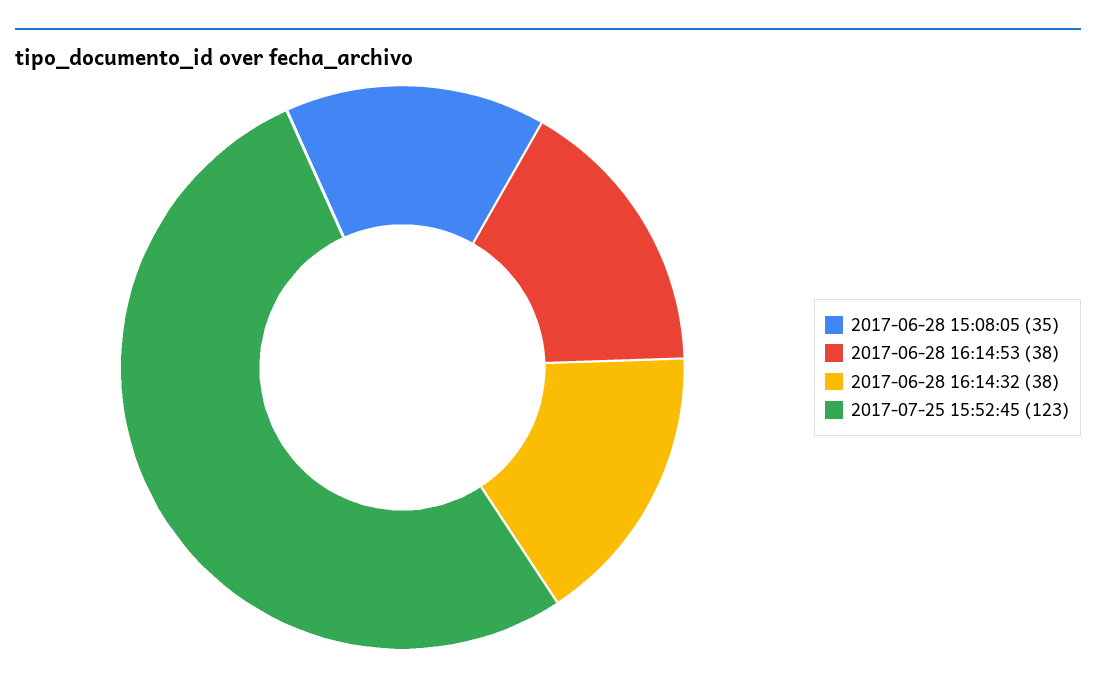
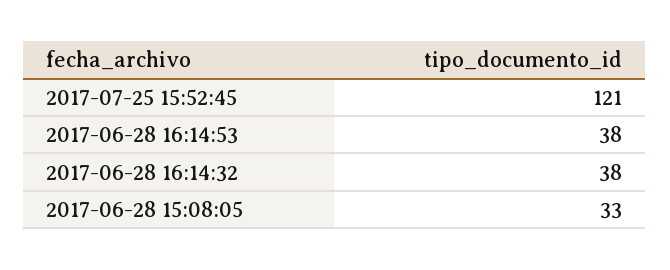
2017-06-28 15:08:05: 35 -> 33
2017-07-25 15:52:45: 123 -> 121

